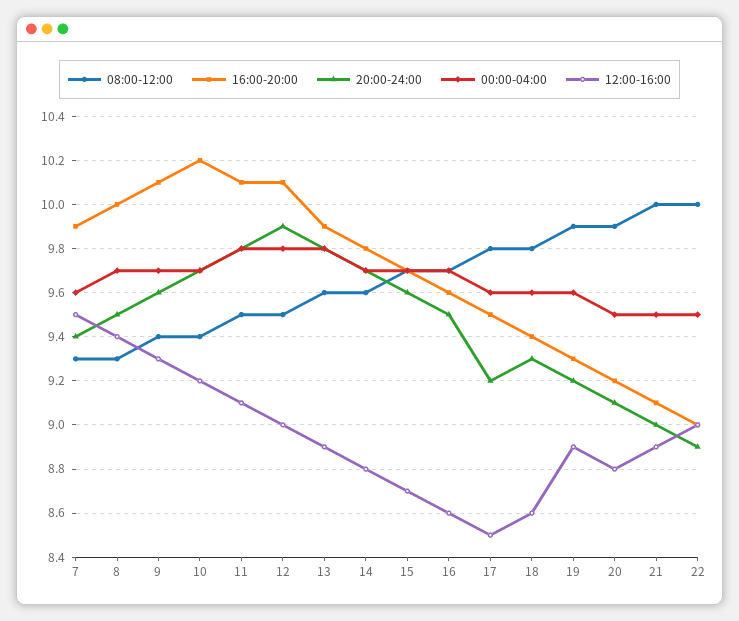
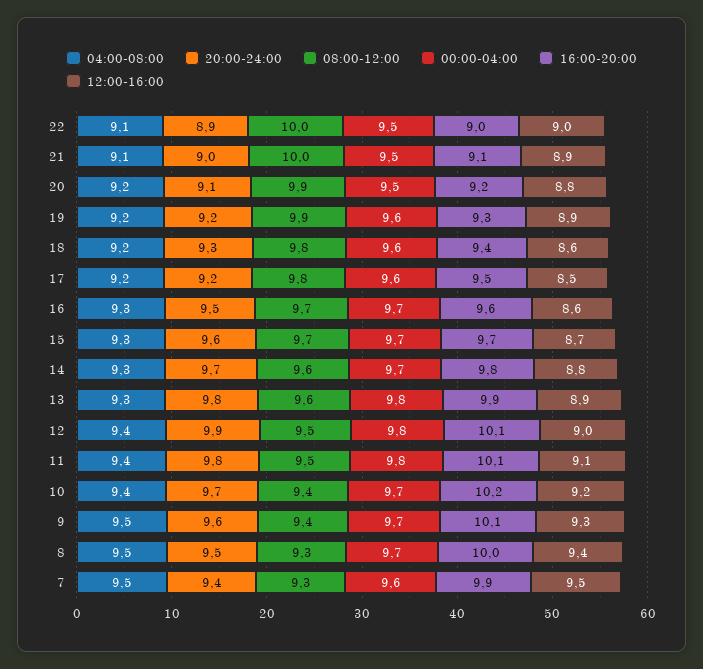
04:00-08:00, 22: none -> 9.1
04:00-08:00, 21: none -> 9.1
04:00-08:00, 20: none -> 9.2
04:00-08:00, 19: none -> 9.2
04:00-08:00, 18: none -> 9.2
04:00-08:00, 17: none -> 9.2
04:00-08:00, 16: none -> 9.3
04:00-08:00, 15: none -> 9.3
04:00-08:00, 14: none -> 9.3
04:00-08:00, 13: none -> 9.3
04:00-08:00, 12: none -> 9.4
04:00-08:00, 11: none -> 9.4
04:00-08:00, 10: none -> 9.4
04:00-08:00, 9: none -> 9.5
04:00-08:00, 8: none -> 9.5
04:00-08:00, 7: none -> 9.5

